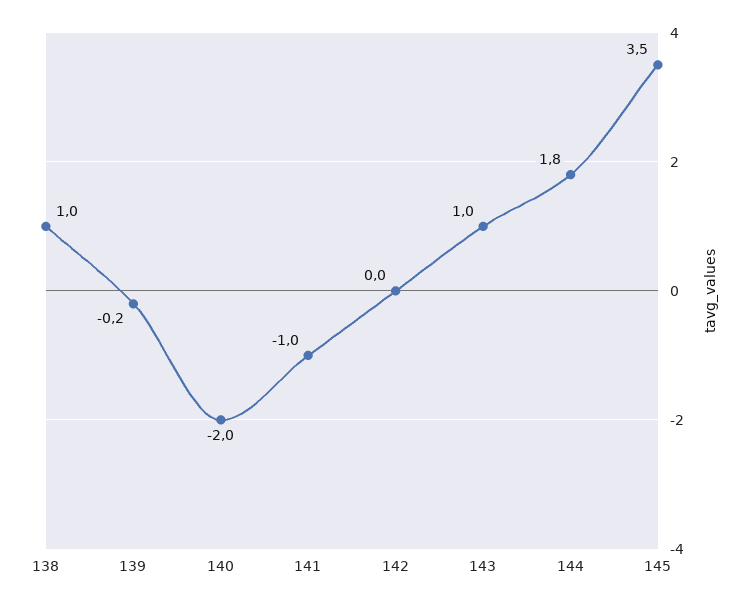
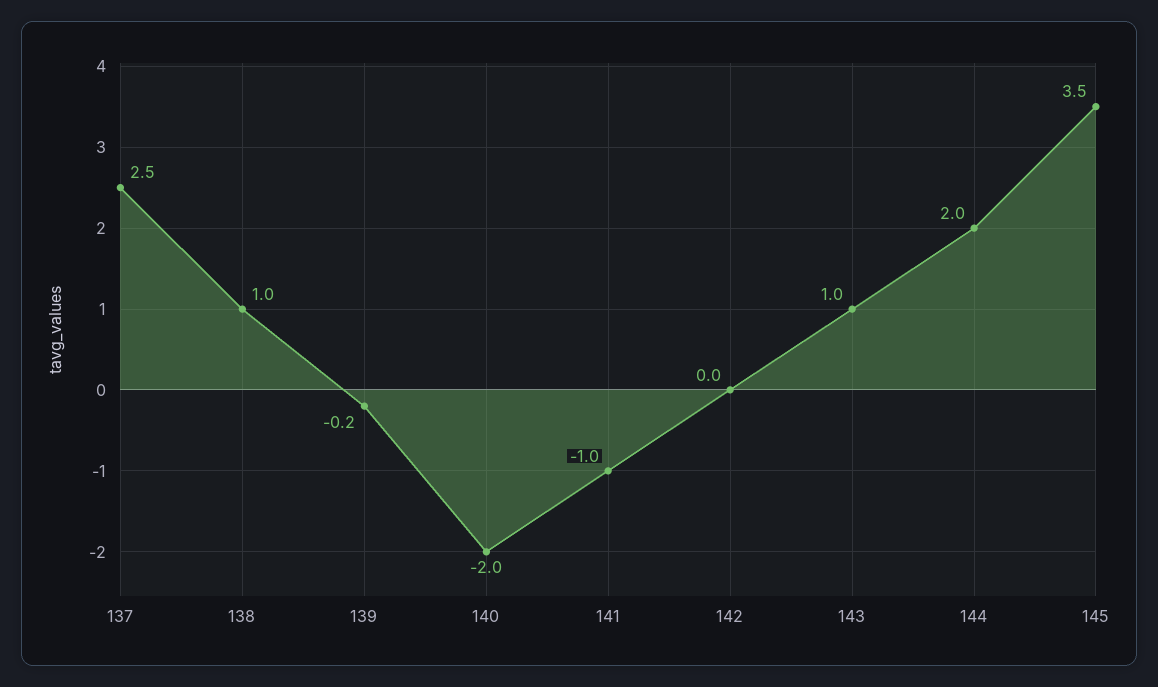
144: 1.8 -> 2
137: none -> 2.5

